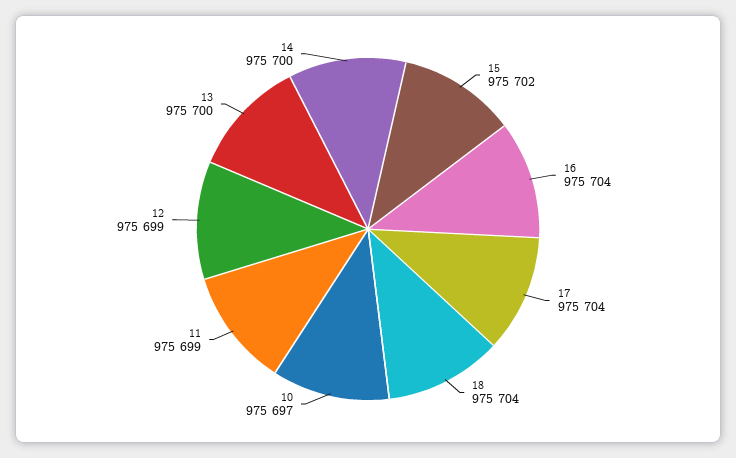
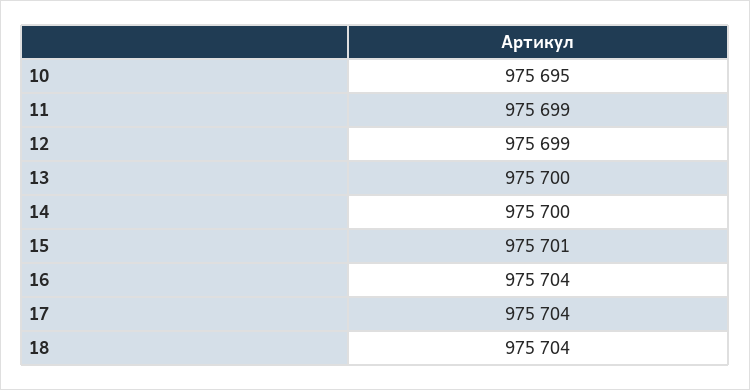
15: 975702 -> 975701
10: 975697 -> 975695

